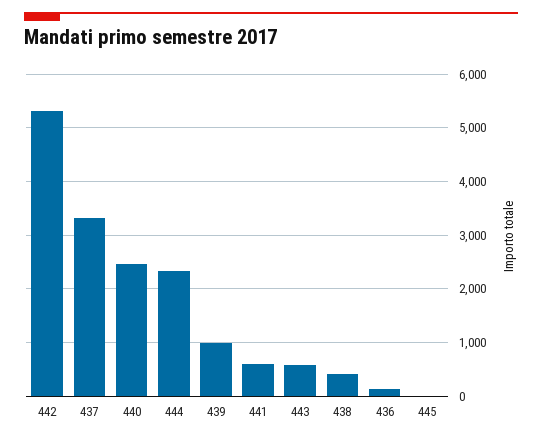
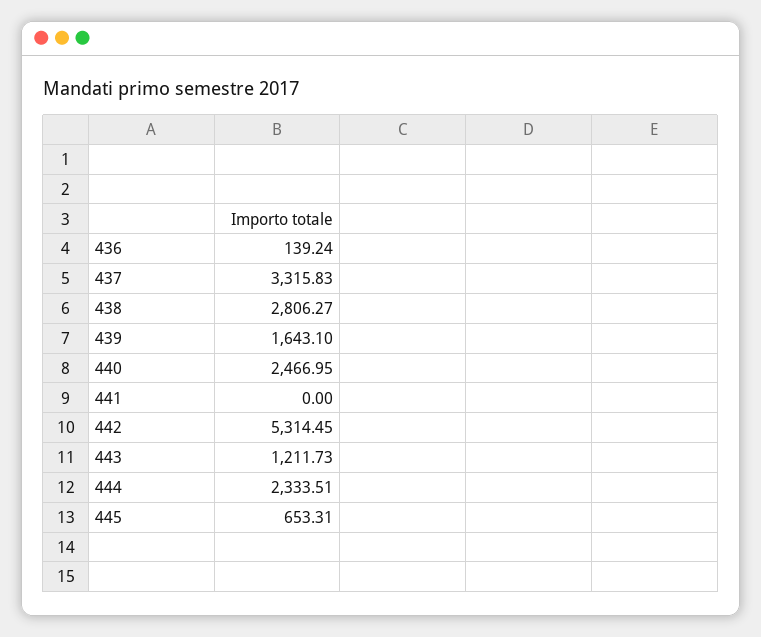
439: 1000 -> 1643.1
441: 600 -> 0
443: 600 -> 1211.73
438: 400 -> 2806.27
445: 0 -> 653.31

